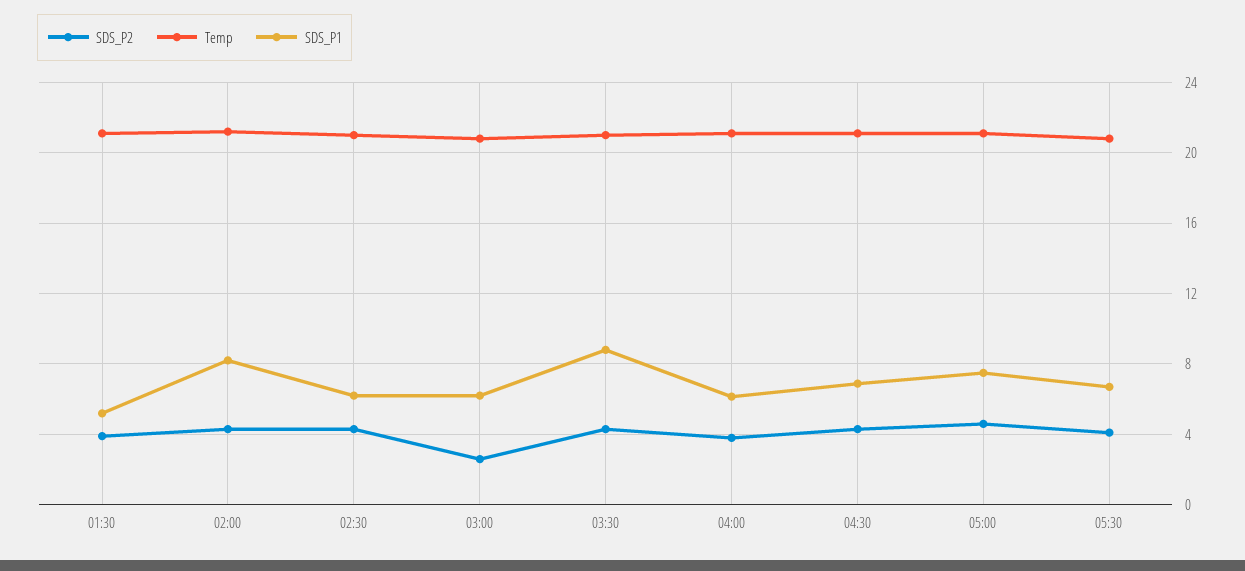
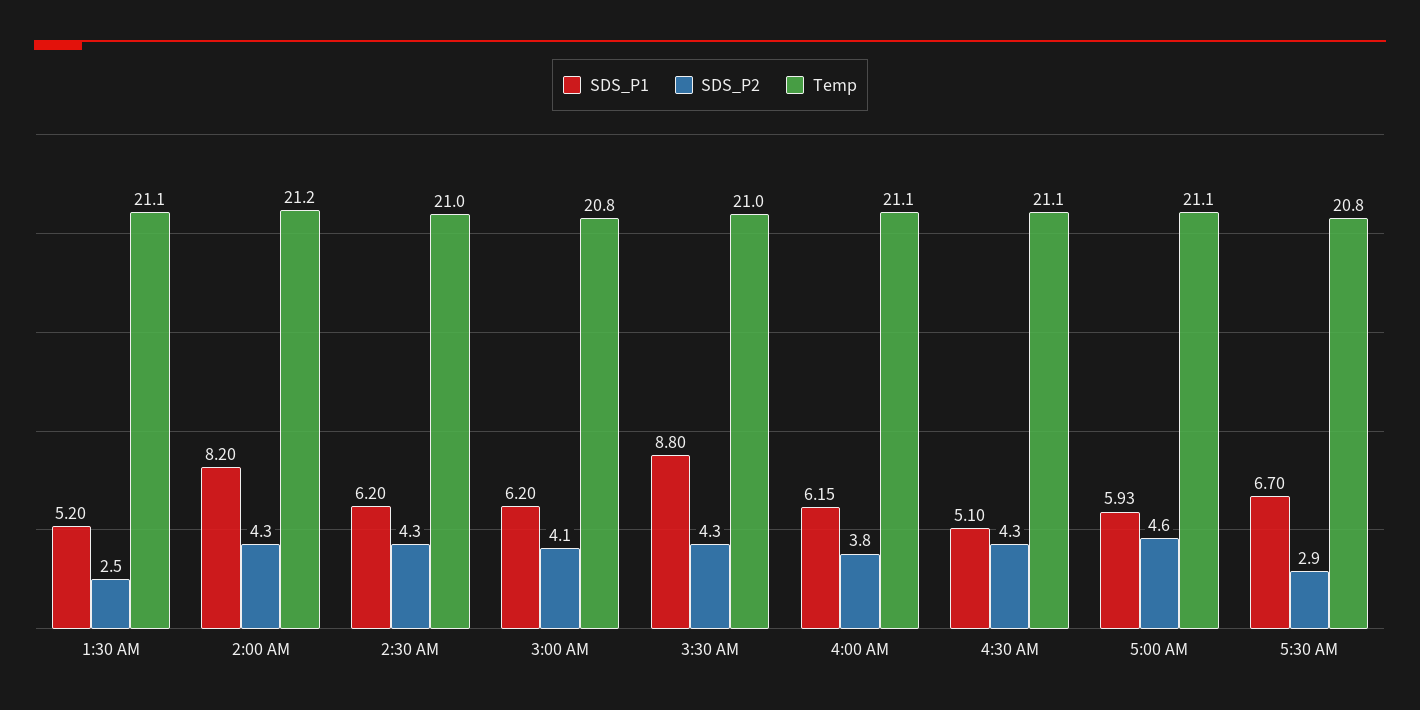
SDS_P2, 01:30: 4 -> 2.5
SDS_P2, 03:00: 2.5 -> 4.1
SDS_P1, 04:30: 7 -> 5.1
SDS_P1, 05:00: 7.5 -> 5.93
SDS_P2, 05:30: 4 -> 2.9

